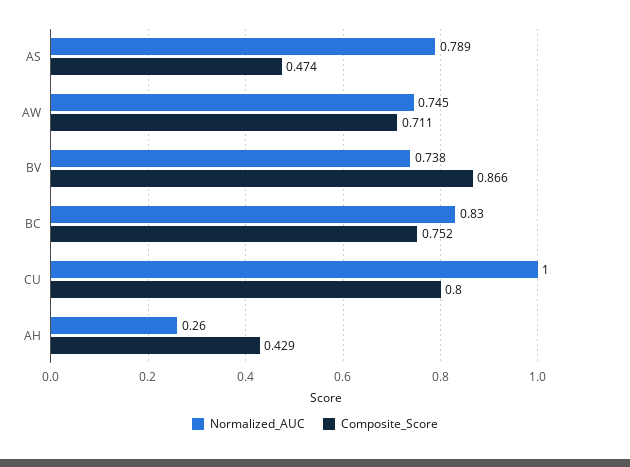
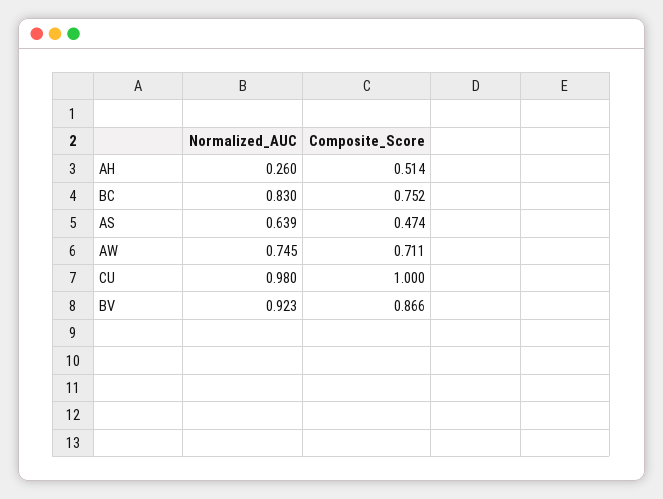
Normalized_AUC, AS: 0.789 -> 0.639
Normalized_AUC, BV: 0.738 -> 0.923
Normalized_AUC, CU: 1 -> 0.98
Composite_Score, CU: 0.8 -> 1
Composite_Score, AH: 0.429 -> 0.514

